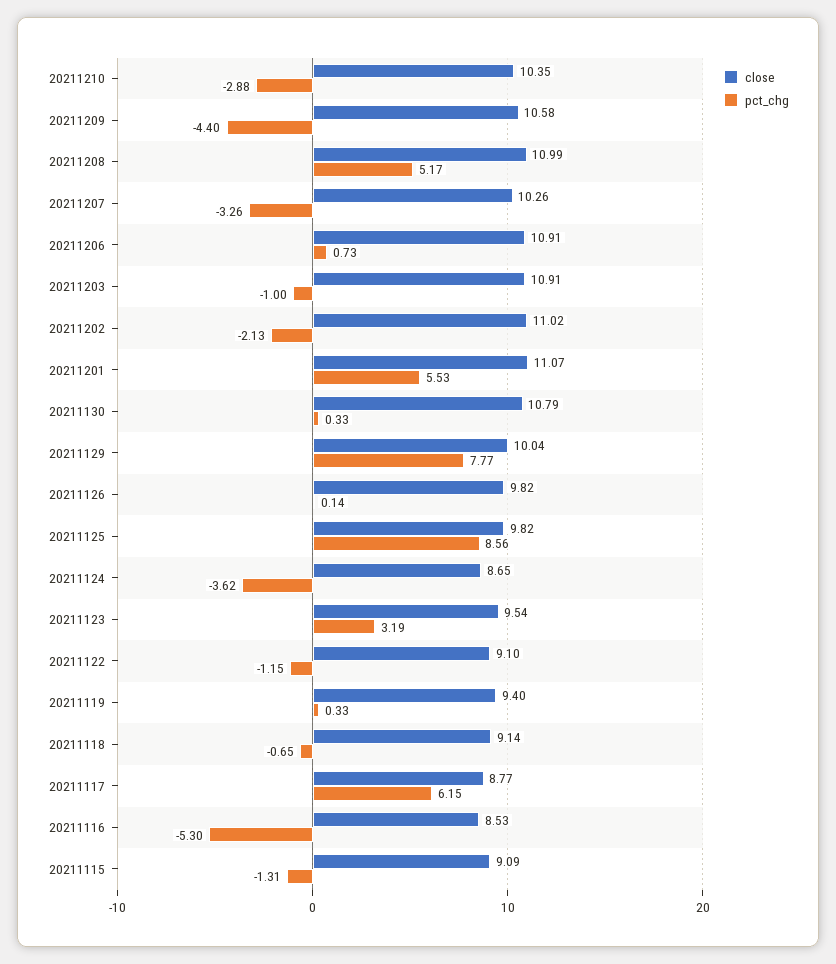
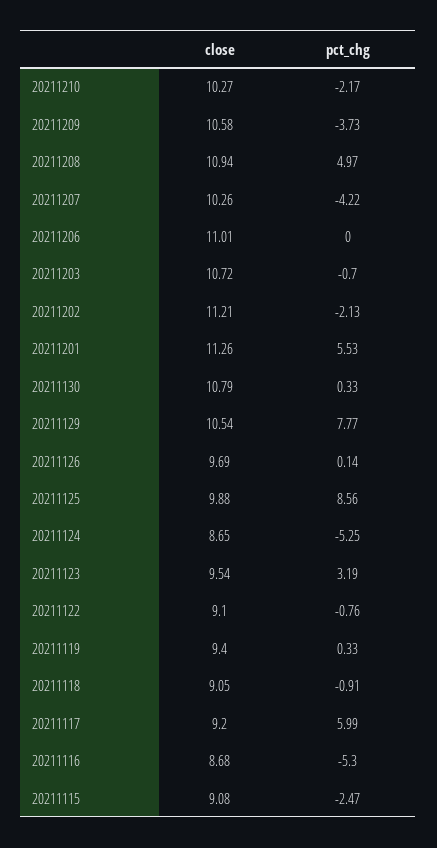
close, 20211210: 10.35 -> 10.27
pct_chg, 20211210: -2.88 -> -2.17
pct_chg, 20211209: -4.4 -> -3.73
close, 20211208: 10.99 -> 10.94
pct_chg, 20211208: 5.17 -> 4.97
pct_chg, 20211207: -3.26 -> -4.22
close, 20211206: 10.91 -> 11.01
pct_chg, 20211206: 0.73 -> 0
close, 20211203: 10.91 -> 10.72
pct_chg, 20211203: -1 -> -0.7
close, 20211202: 11.02 -> 11.21
close, 20211201: 11.07 -> 11.26
close, 20211129: 10.04 -> 10.54
close, 20211126: 9.82 -> 9.69
close, 20211125: 9.82 -> 9.88
pct_chg, 20211124: -3.62 -> -5.25
pct_chg, 20211122: -1.15 -> -0.76
close, 20211118: 9.14 -> 9.05
pct_chg, 20211118: -0.65 -> -0.91
close, 20211117: 8.77 -> 9.2
pct_chg, 20211117: 6.15 -> 5.99
close, 20211116: 8.53 -> 8.68
close, 20211115: 9.09 -> 9.08
pct_chg, 20211115: -1.31 -> -2.47

